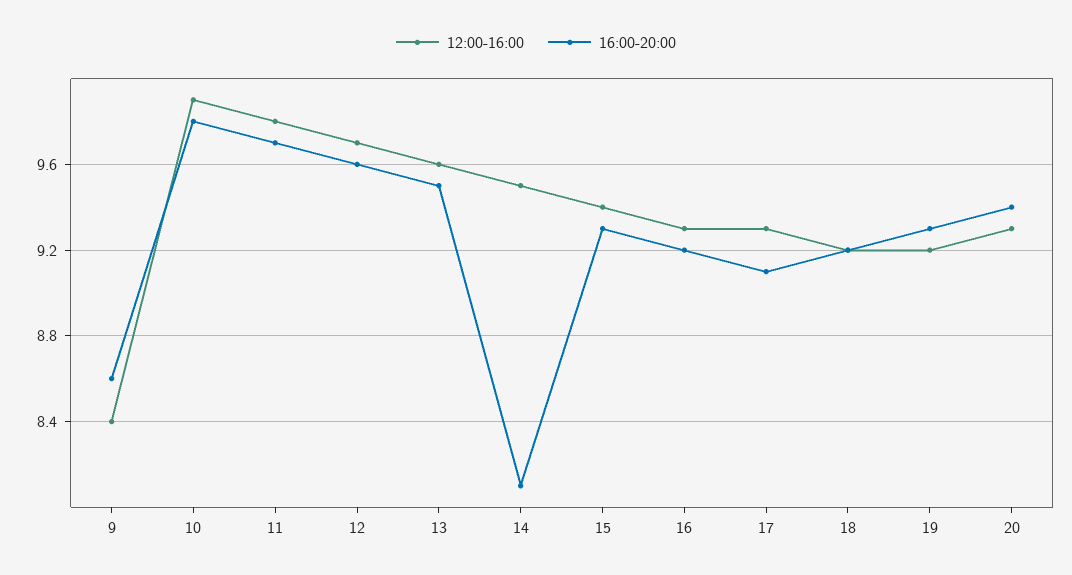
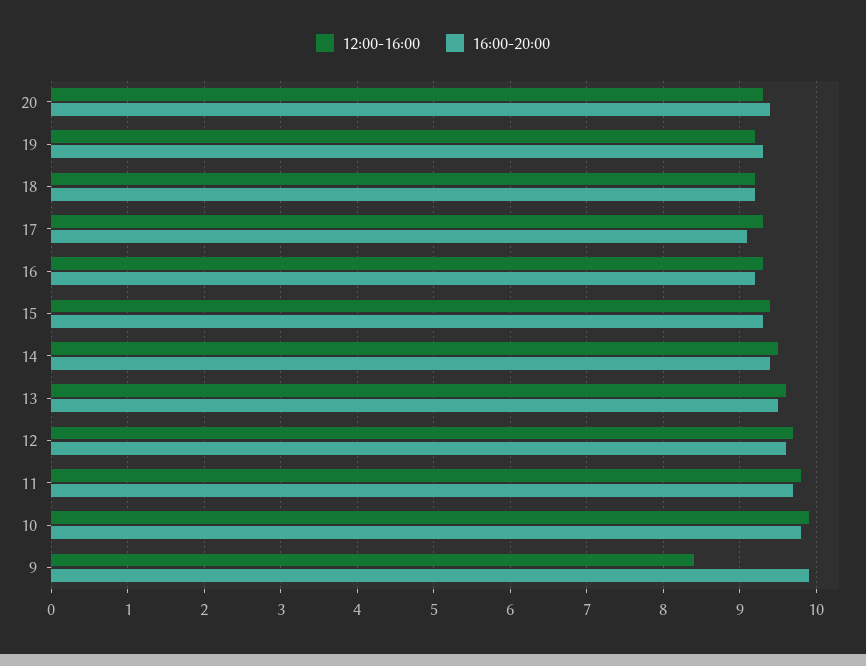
16:00-20:00, 9: 8.6 -> 9.9
16:00-20:00, 14: 8.1 -> 9.4

